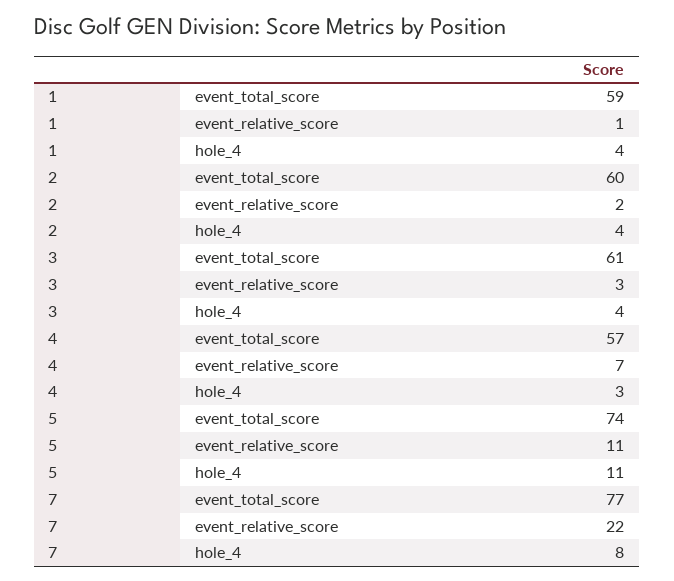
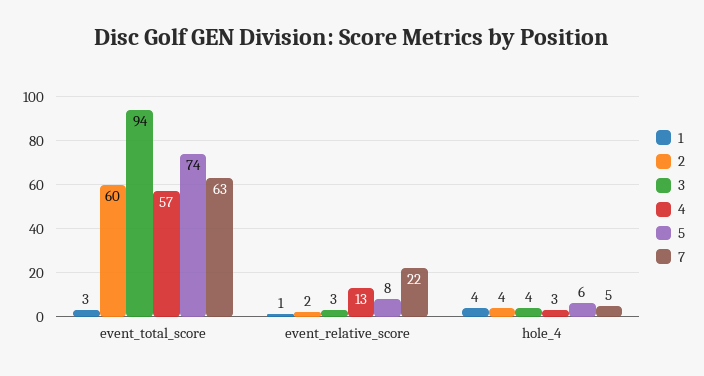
1, event_total_score: 59 -> 3
3, event_total_score: 61 -> 94
4, event_relative_score: 7 -> 13
5, event_relative_score: 11 -> 8
5, hole_4: 11 -> 6
7, event_total_score: 77 -> 63
7, hole_4: 8 -> 5

